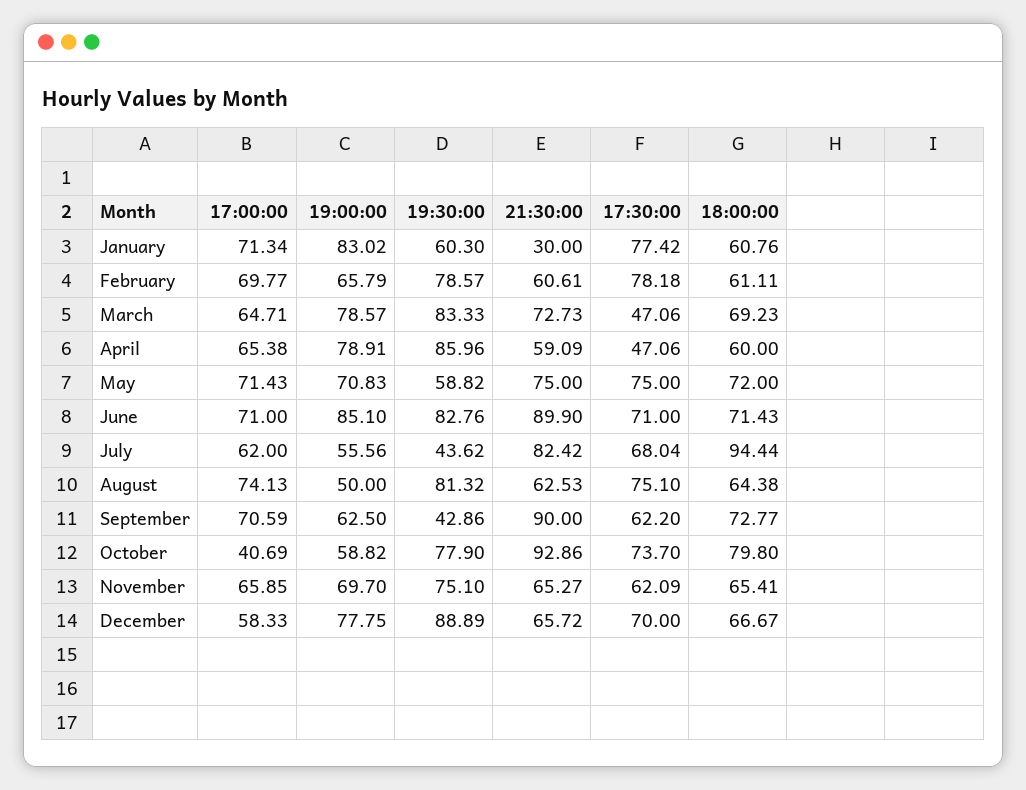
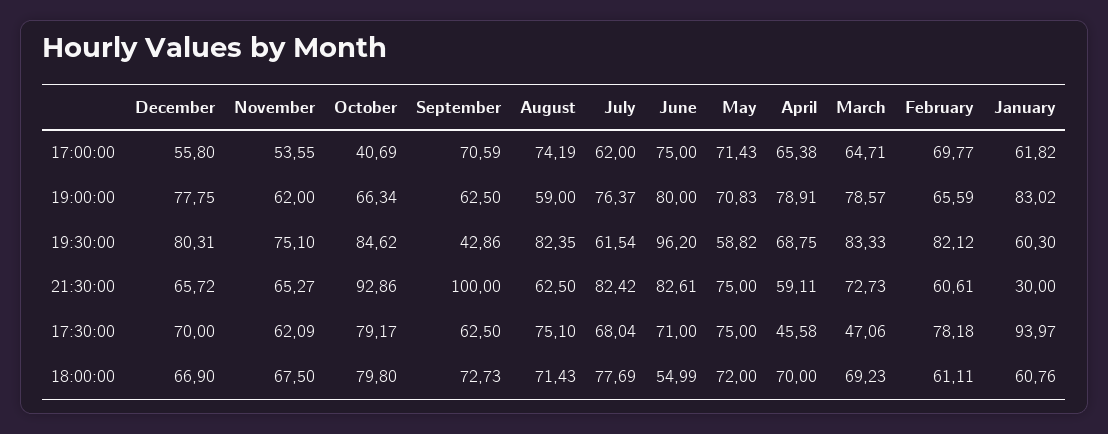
17:00:00, January: 71.34 -> 61.82
17:30:00, January: 77.42 -> 93.97
19:00:00, February: 65.79 -> 65.59
19:30:00, February: 78.57 -> 82.12
19:30:00, April: 85.96 -> 68.75
21:30:00, April: 59.09 -> 59.11
17:30:00, April: 47.06 -> 45.58
18:00:00, April: 60 -> 70
17:00:00, June: 71 -> 75
19:00:00, June: 85.1 -> 80
19:30:00, June: 82.76 -> 96.2
21:30:00, June: 89.9 -> 82.61
18:00:00, June: 71.43 -> 54.99
19:00:00, July: 55.56 -> 76.37
19:30:00, July: 43.62 -> 61.54
18:00:00, July: 94.44 -> 77.69
17:00:00, August: 74.13 -> 74.19
19:00:00, August: 50 -> 59
19:30:00, August: 81.32 -> 82.35
21:30:00, August: 62.53 -> 62.5
18:00:00, August: 64.38 -> 71.43
21:30:00, September: 90 -> 100
17:30:00, September: 62.2 -> 62.5
18:00:00, September: 72.77 -> 72.73
19:00:00, October: 58.82 -> 66.34
19:30:00, October: 77.9 -> 84.62
17:30:00, October: 73.7 -> 79.17
17:00:00, November: 65.85 -> 53.55
19:00:00, November: 69.7 -> 62
18:00:00, November: 65.41 -> 67.5
17:00:00, December: 58.33 -> 55.8
19:30:00, December: 88.89 -> 80.31
18:00:00, December: 66.67 -> 66.9

